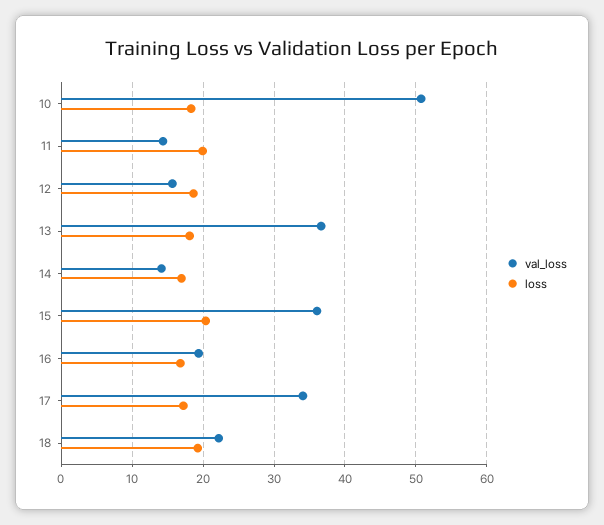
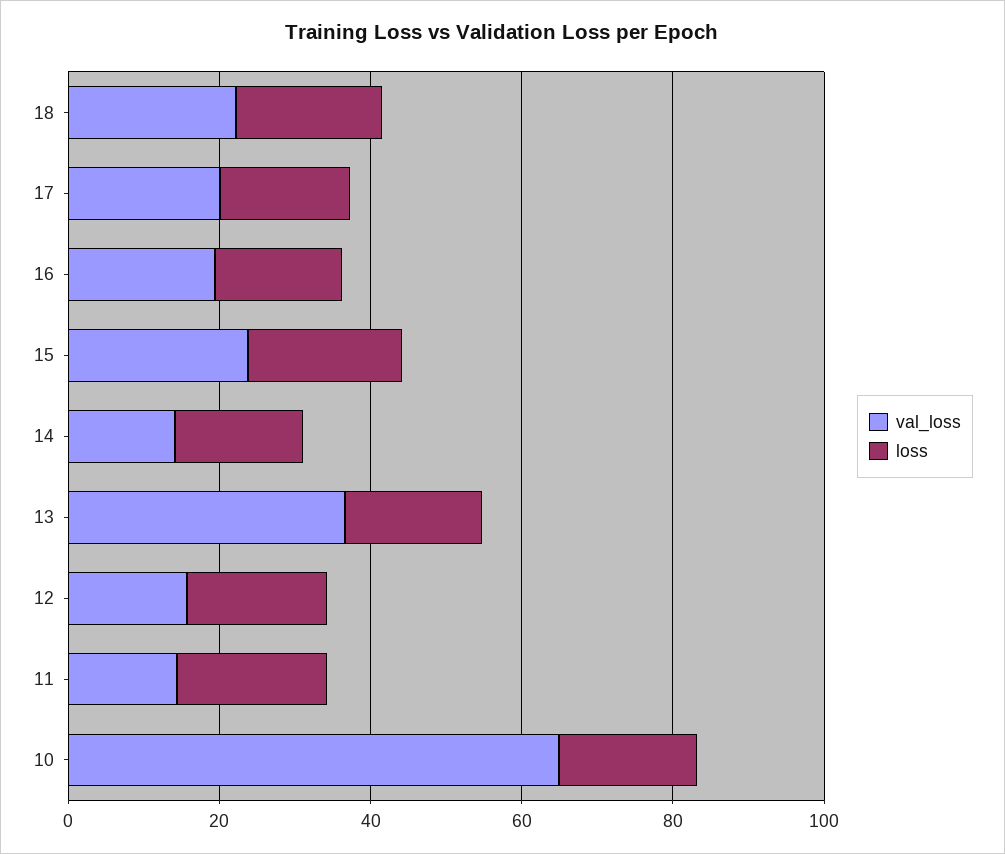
val_loss, 10: 51 -> 65
val_loss, 15: 36 -> 25
val_loss, 17: 34 -> 20

